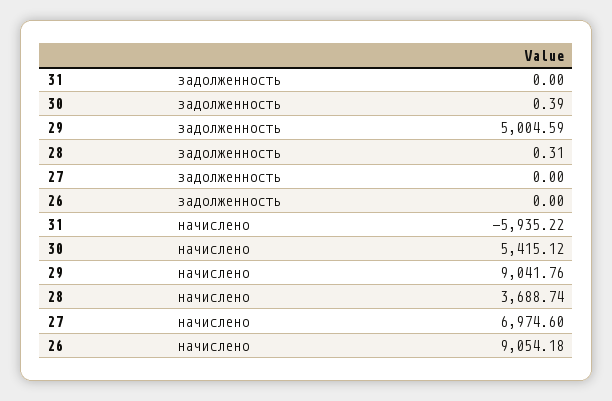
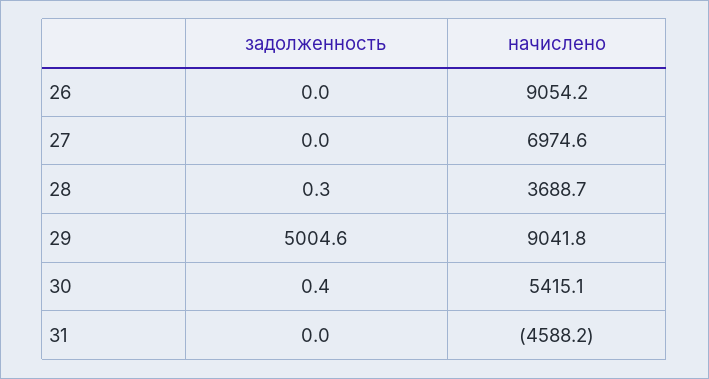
31, начислено: -5935.22 -> -4588.2

